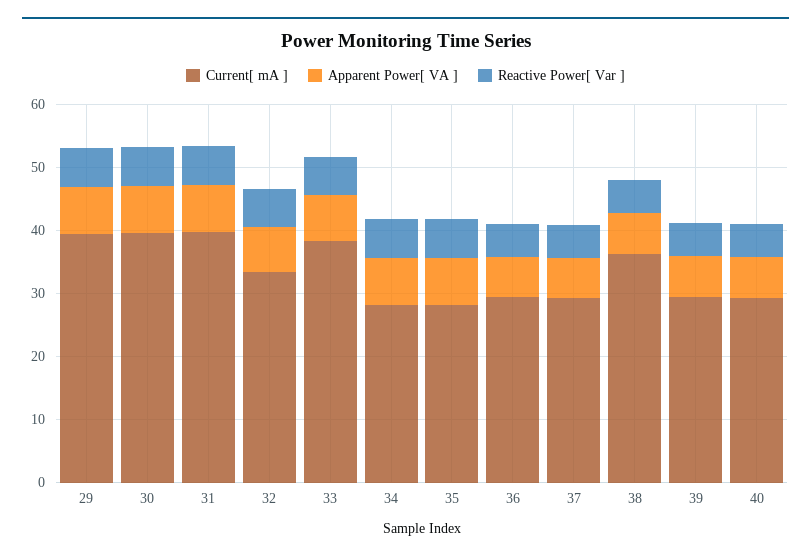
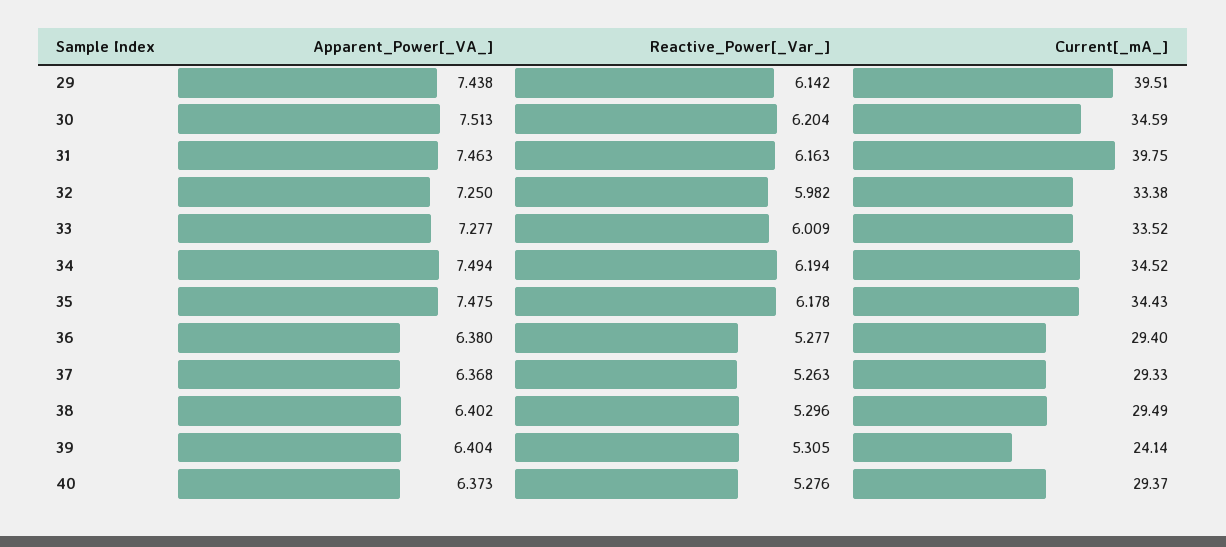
Current[ mA ], 30: 40 -> 34.59
Current[ mA ], 33: 38 -> 33.52
Current[ mA ], 34: 28 -> 34.52
Current[ mA ], 35: 28 -> 34.43
Current[ mA ], 38: 36 -> 29.49
Current[ mA ], 39: 30 -> 24.14

